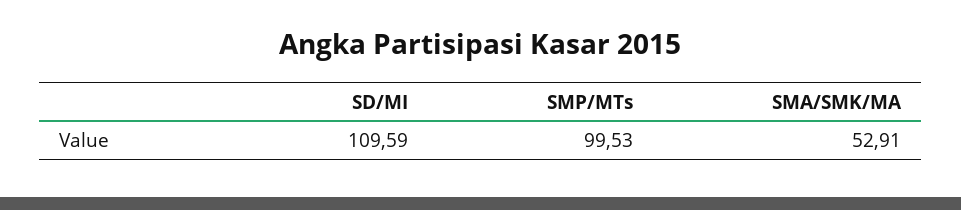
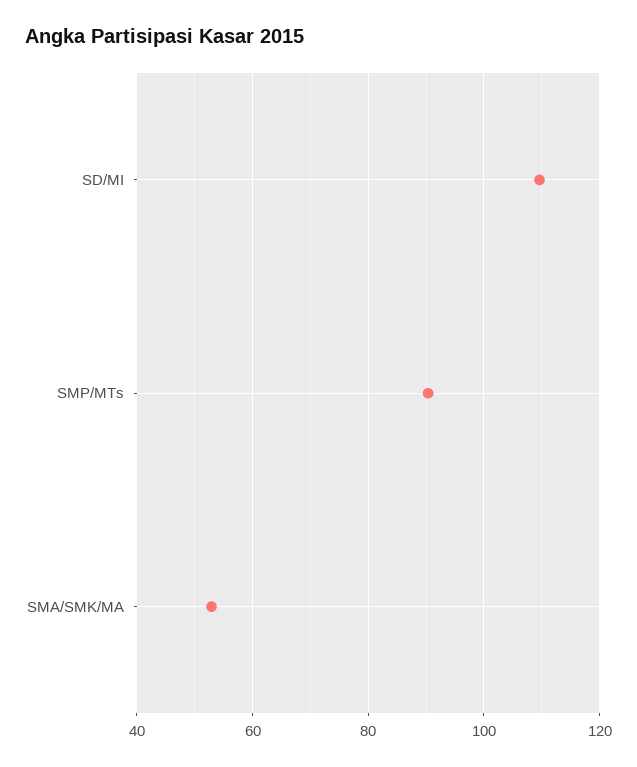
SMP/MTs: 99.53 -> 90

